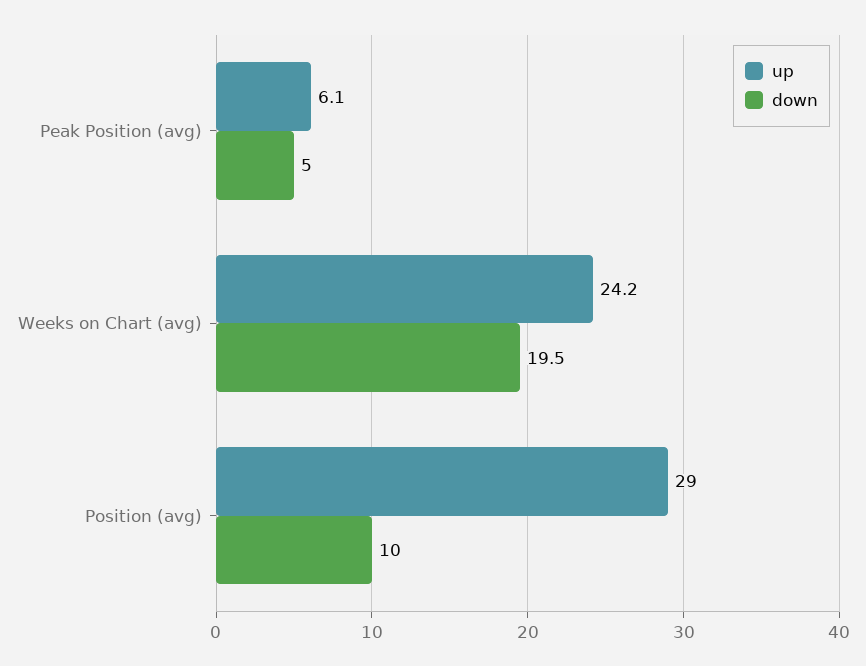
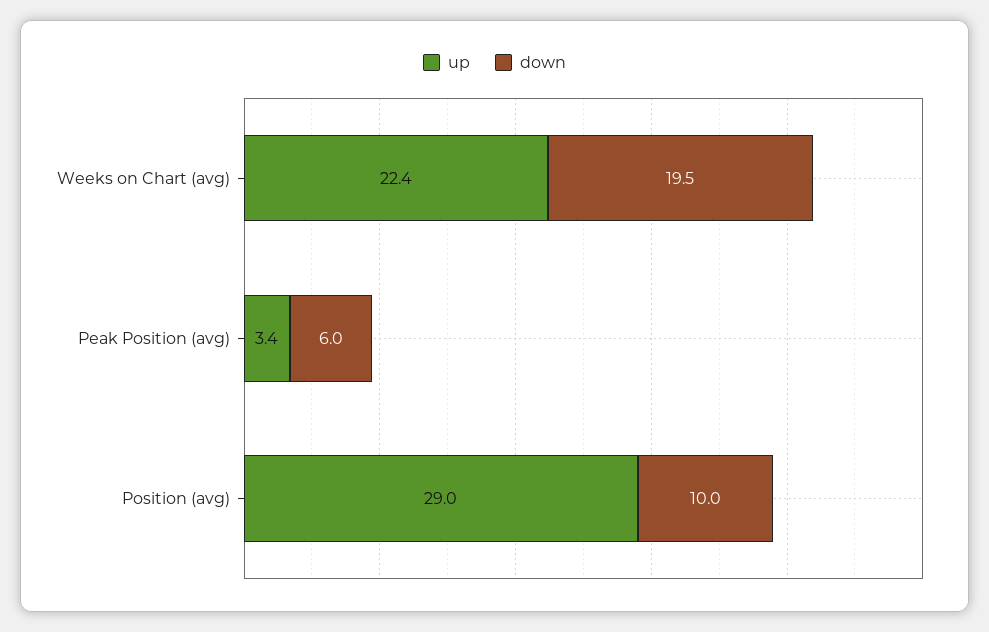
up, Peak Position (avg): 6.1 -> 3.4
down, Peak Position (avg): 5 -> 6
up, Weeks on Chart (avg): 24.2 -> 22.4

